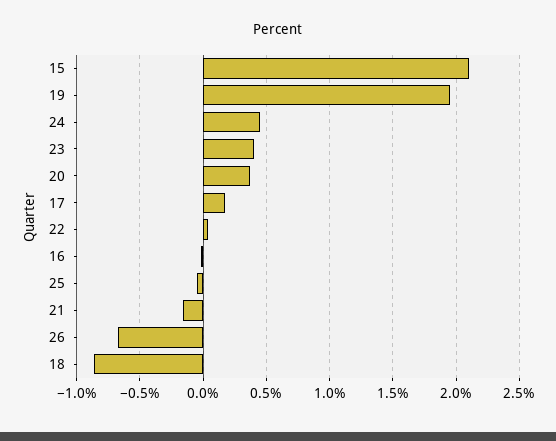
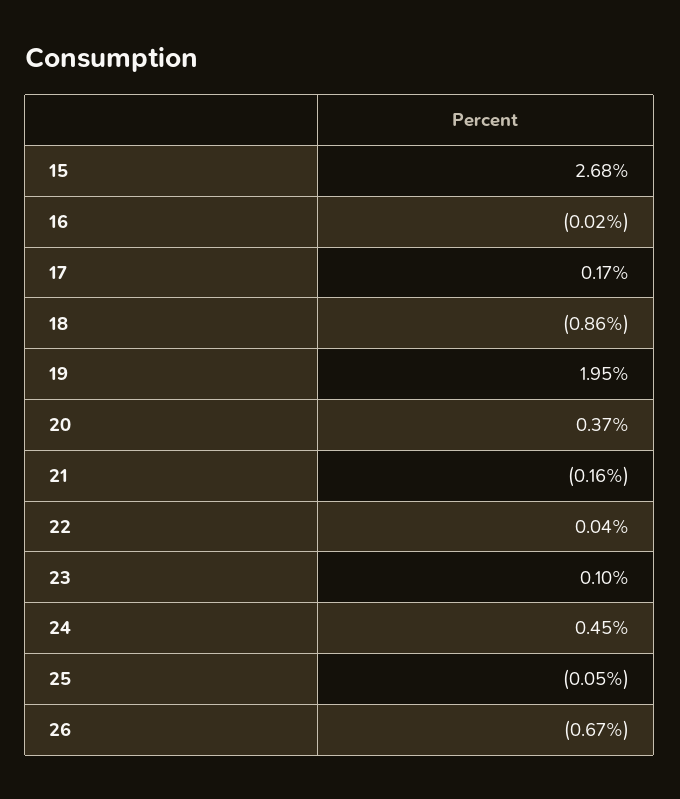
15: 2.1 -> 2.68
23: 0.4 -> 0.1

